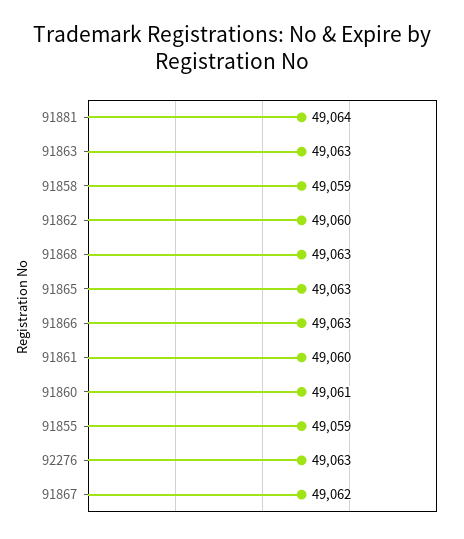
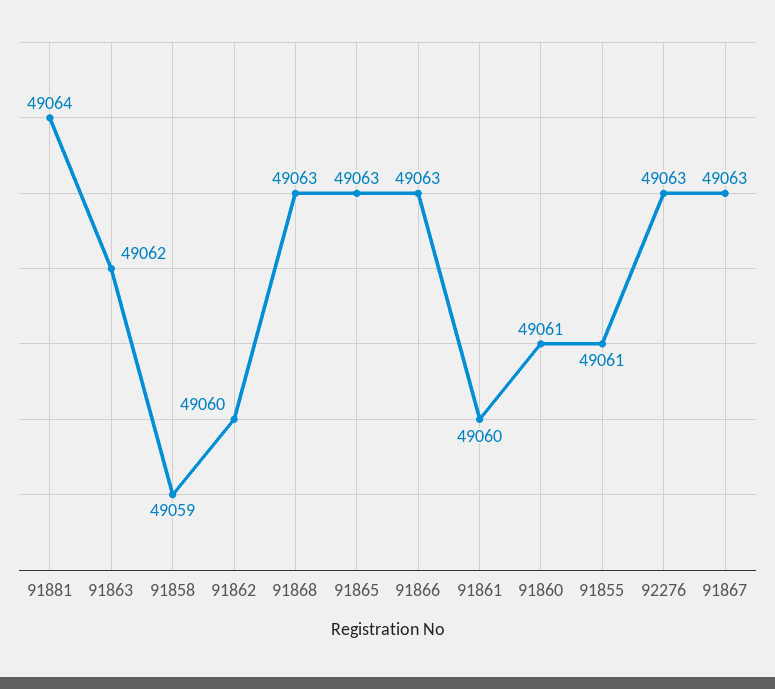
91863: 49063 -> 49062
91855: 49059 -> 49061
91867: 49062 -> 49063

